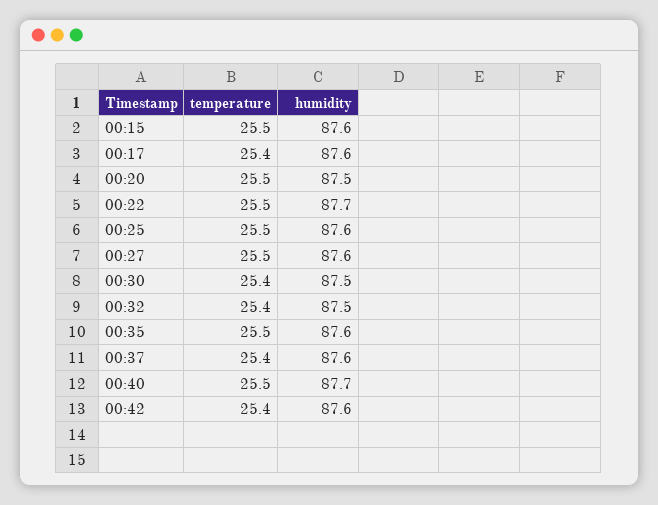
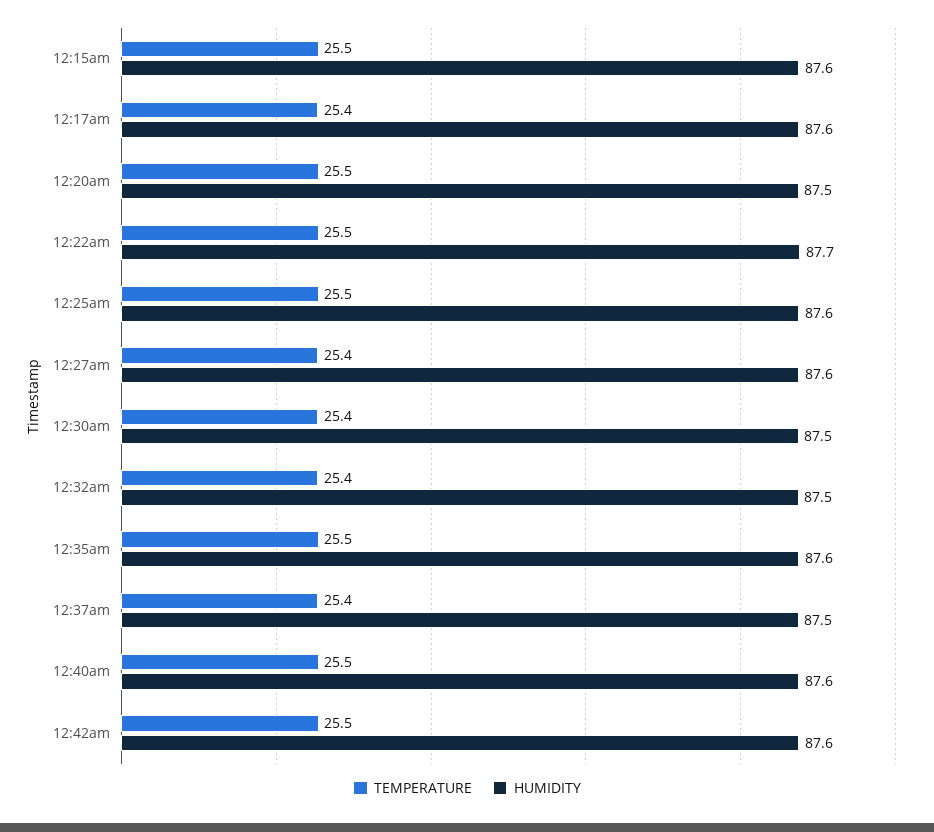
temperature, 00:27: 25.5 -> 25.4
humidity, 00:37: 87.6 -> 87.5
humidity, 00:40: 87.7 -> 87.6
temperature, 00:42: 25.4 -> 25.5

